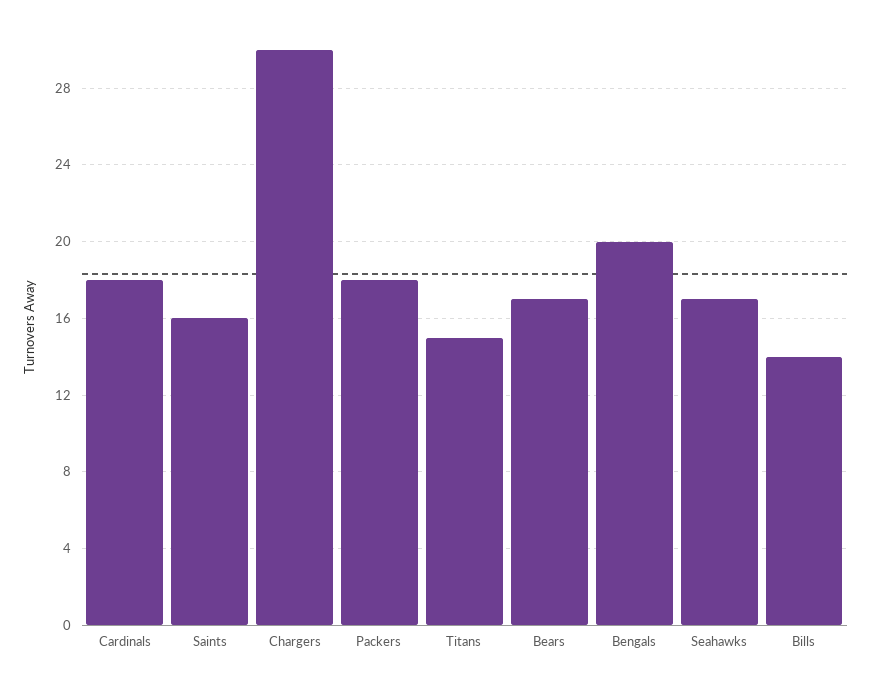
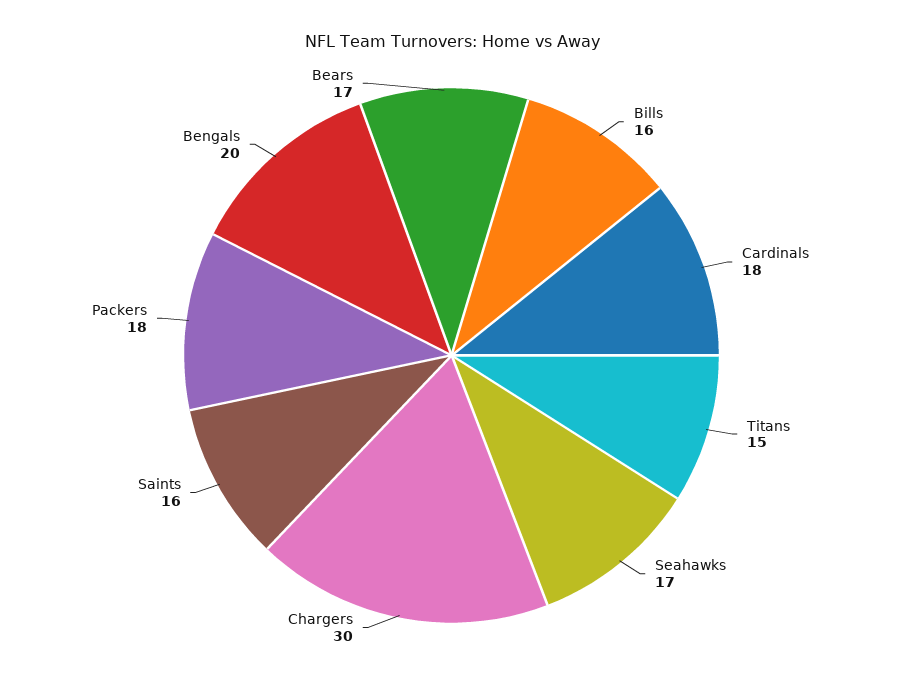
Bills: 14 -> 16

